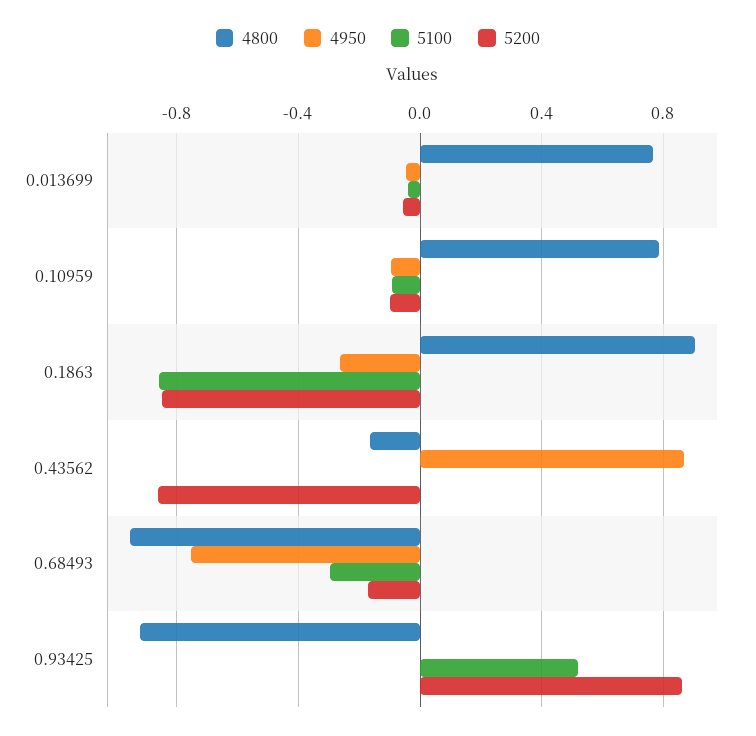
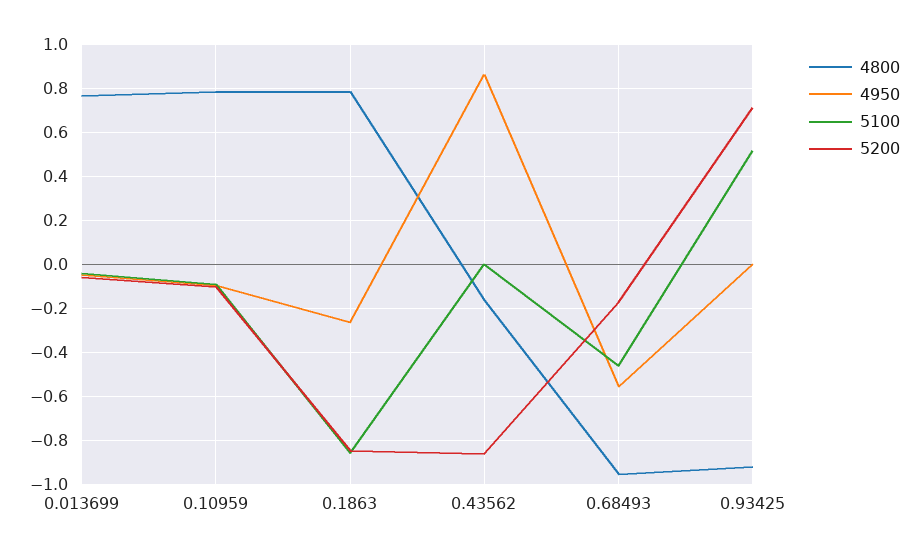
4800, 0.1863: 0.9 -> 0.8
4950, 0.68493: -0.75 -> -0.55
5100, 0.68493: -0.3 -> -0.45
5200, 0.93425: 0.85 -> 0.7

